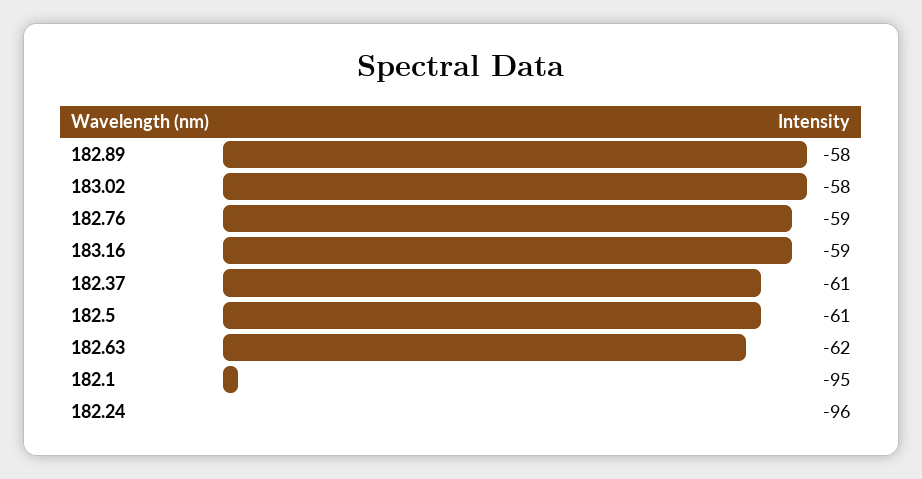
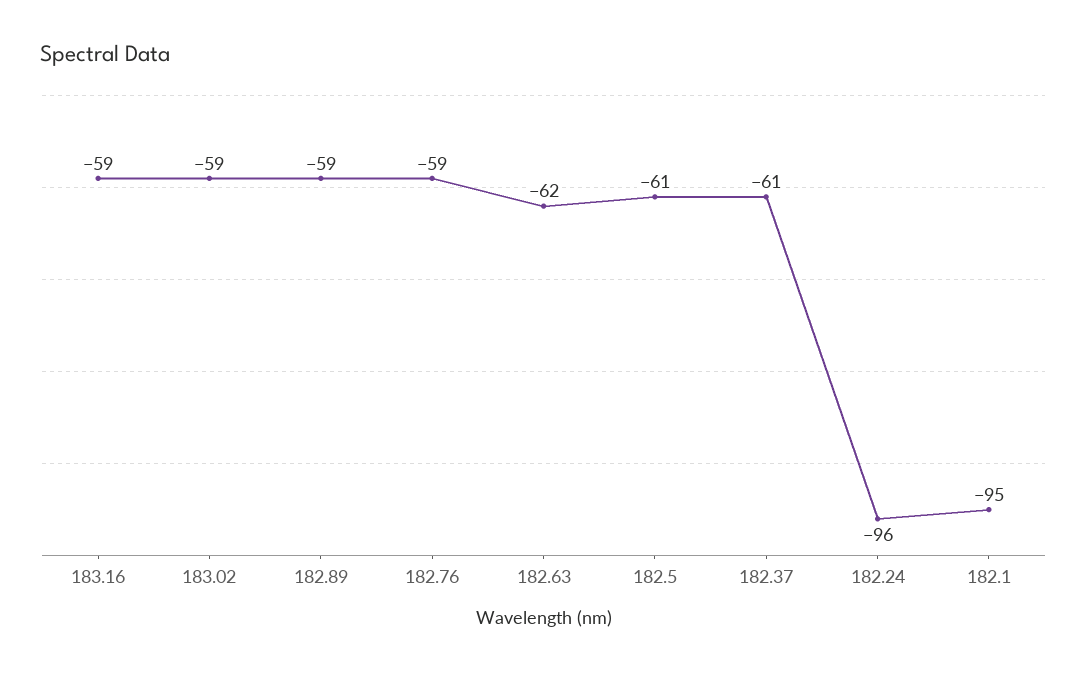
182.89: -58 -> -59
183.02: -58 -> -59

